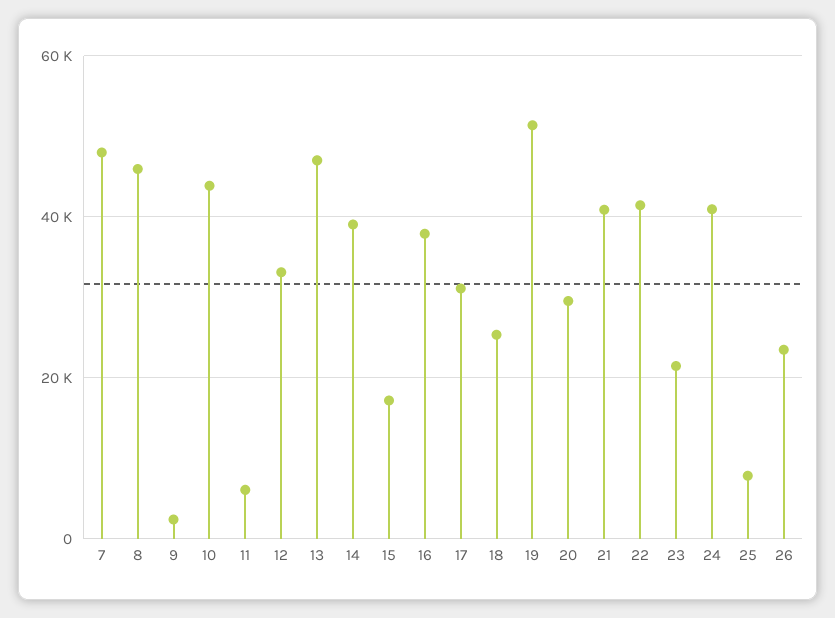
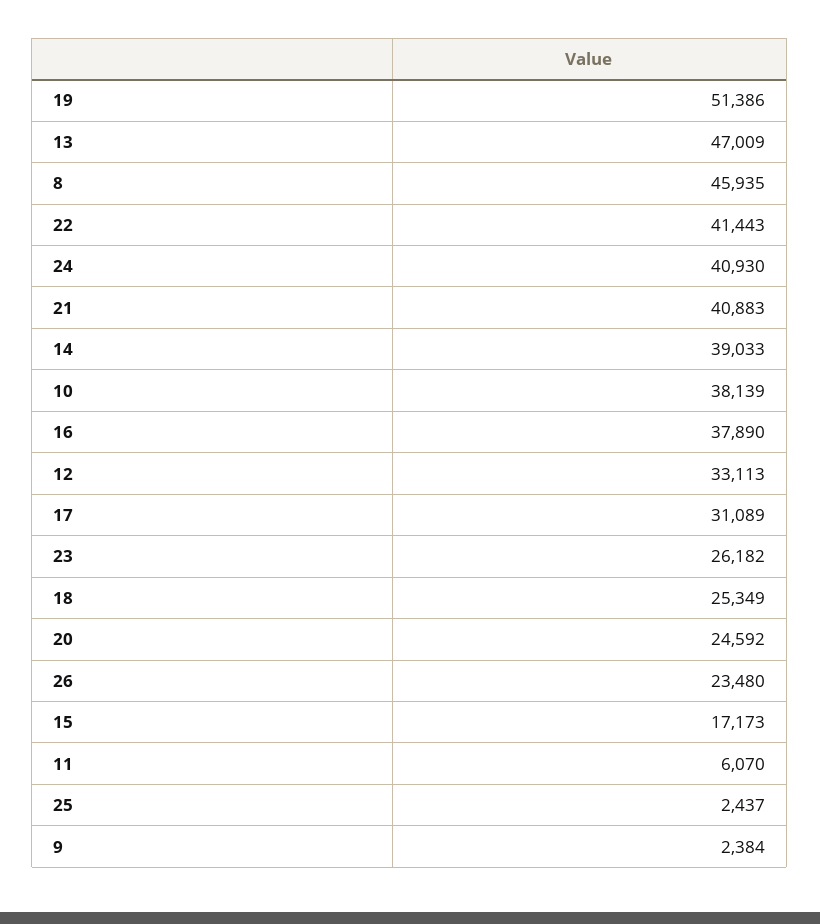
7: 48000 -> none
10: 44000 -> 38139
20: 30000 -> 24592
23: 22000 -> 26182
25: 8000 -> 2437

